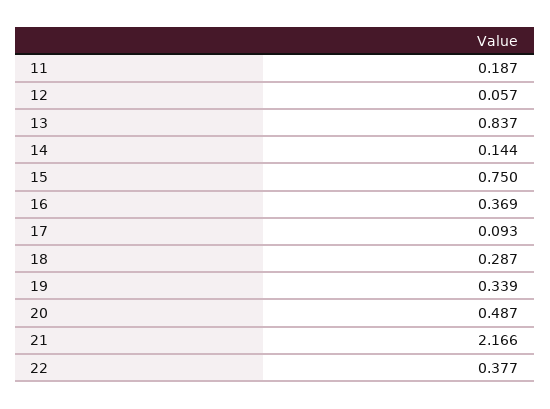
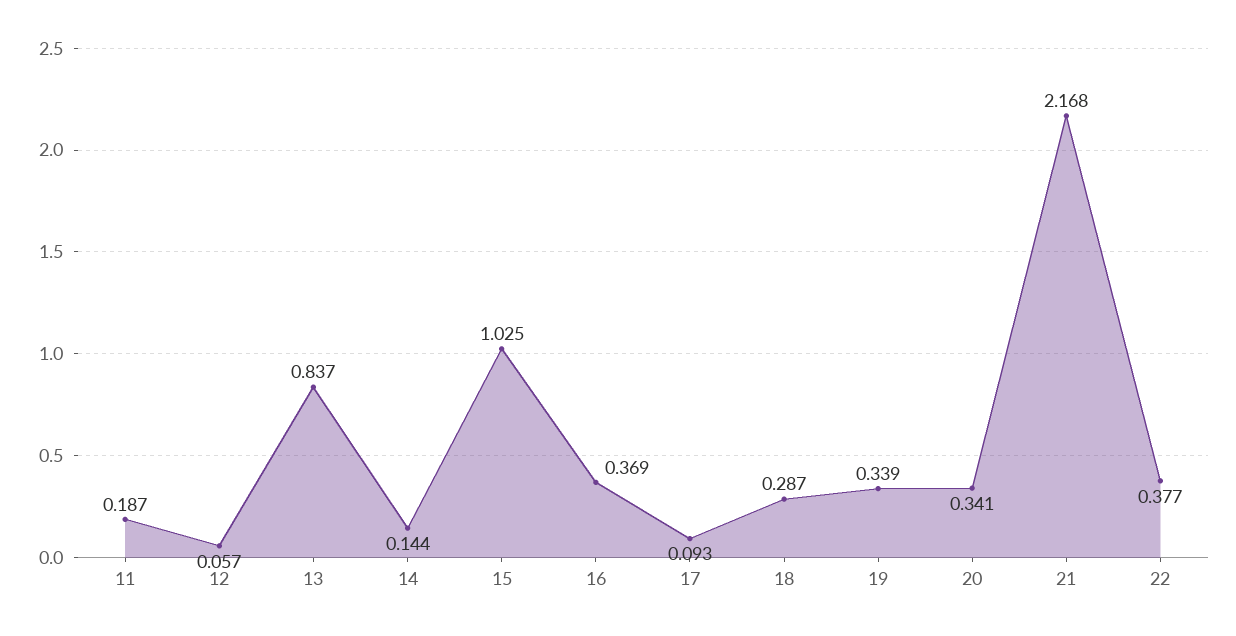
15: 0.75 -> 1.025
20: 0.487 -> 0.341
21: 2.166 -> 2.168

